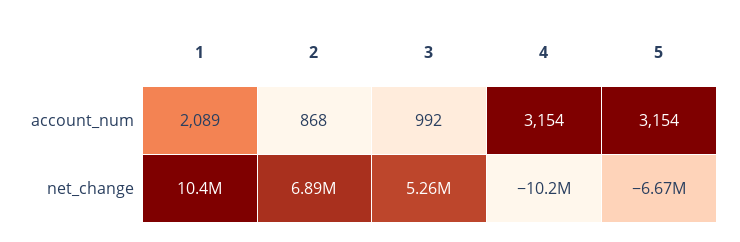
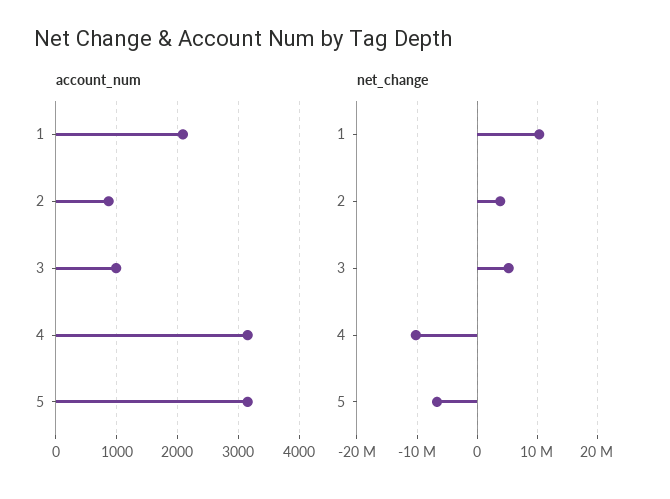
net_change, 2: 6890000 -> 4000000

